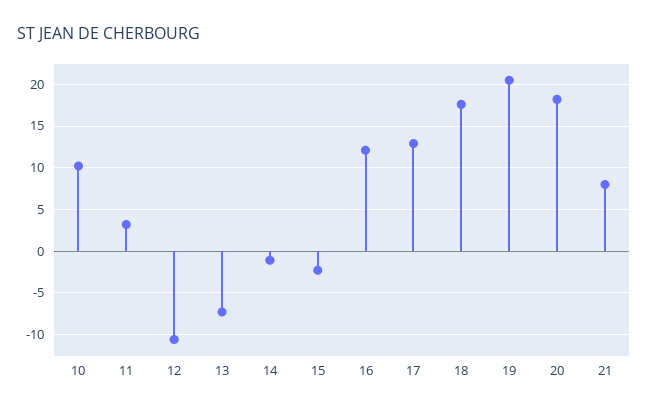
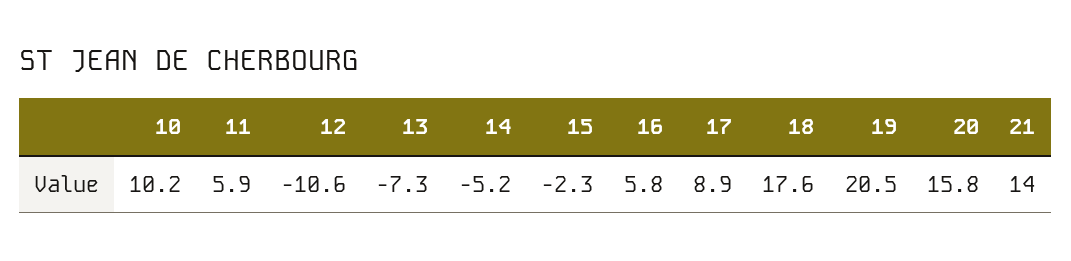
11: 3 -> 5.9
14: -1 -> -5.2
16: 12 -> 5.8
17: 13 -> 8.9
20: 18 -> 15.8
21: 8 -> 14

